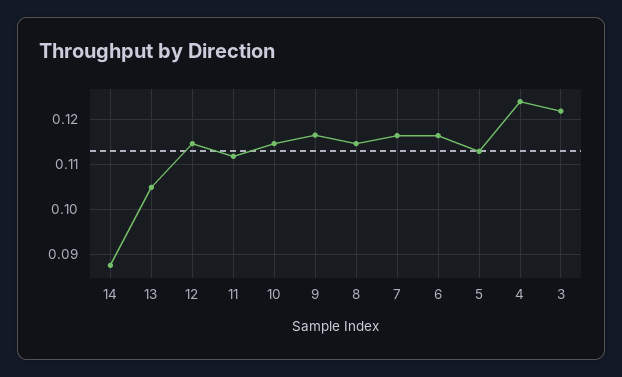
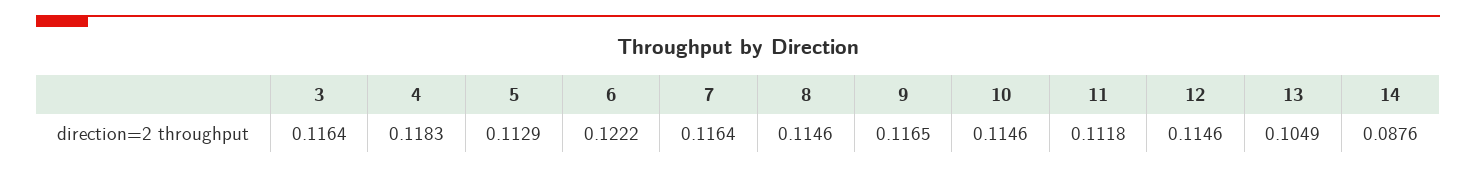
6: 0.116 -> 0.1222
4: 0.124 -> 0.1183
3: 0.122 -> 0.1164

